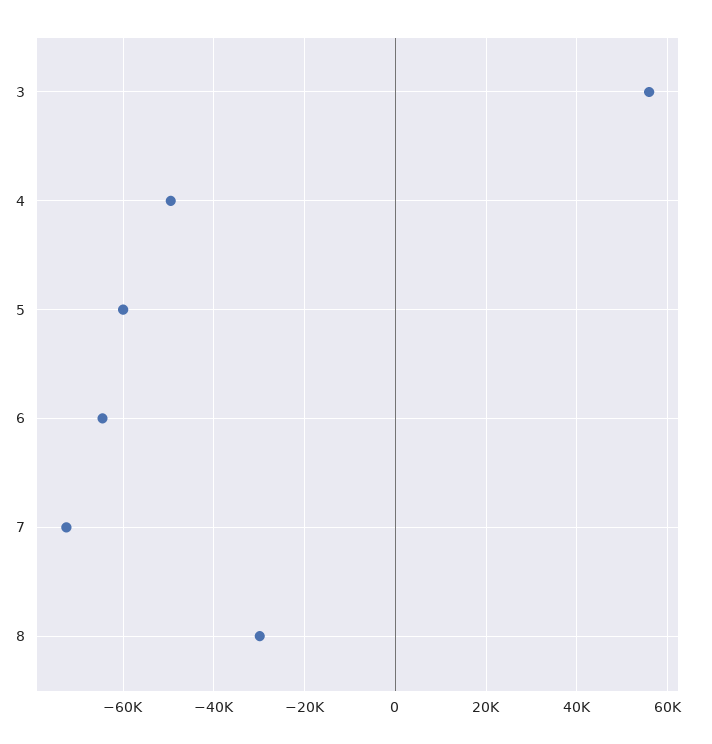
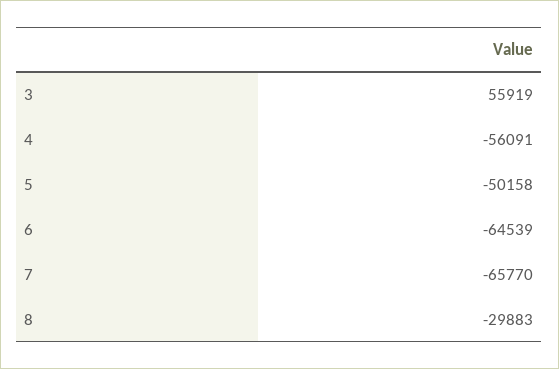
4: -50000 -> -56091
5: -60000 -> -50158
7: -72000 -> -65770

